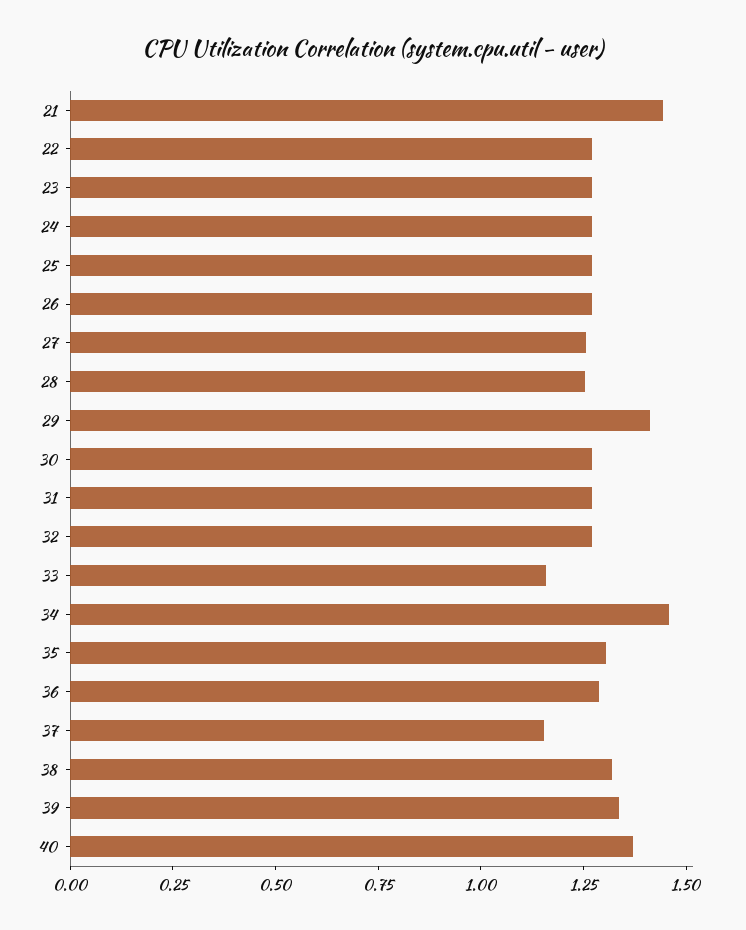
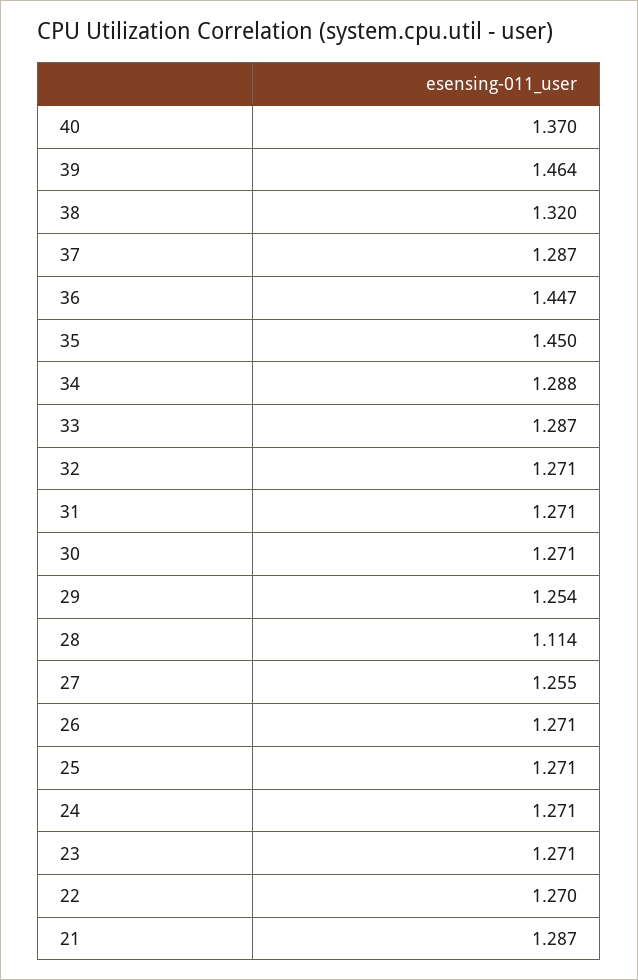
21: 1.45 -> 1.287
28: 1.25 -> 1.114
29: 1.4 -> 1.254
33: 1.15 -> 1.287
34: 1.45 -> 1.288
35: 1.3 -> 1.45
36: 1.3 -> 1.447
37: 1.15 -> 1.287
39: 1.35 -> 1.464

